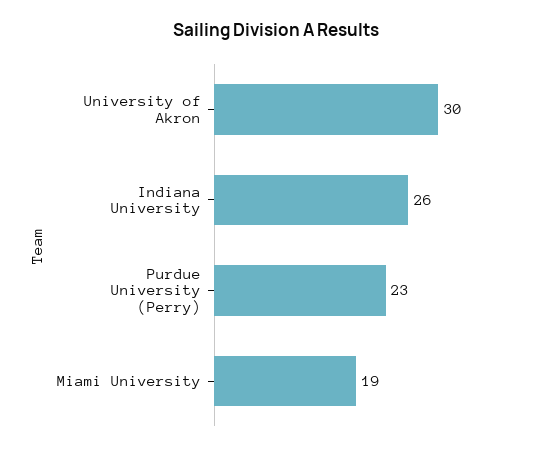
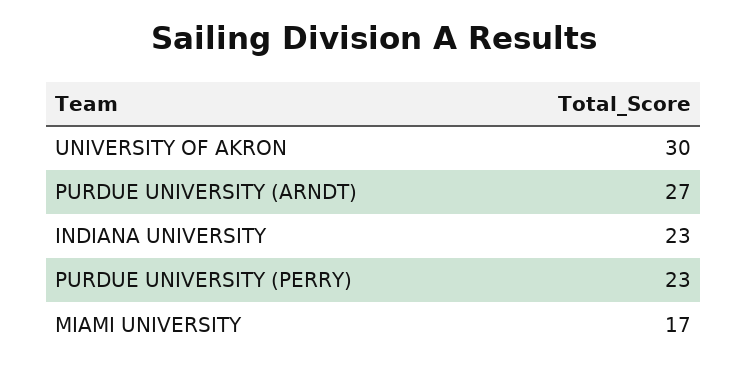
Indiana University: 26 -> 23
Miami University: 19 -> 17
PURDUE UNIVERSITY (ARNDT): none -> 27

